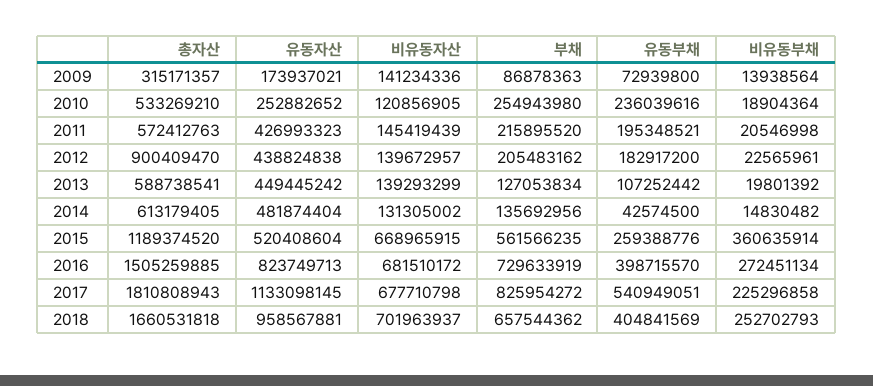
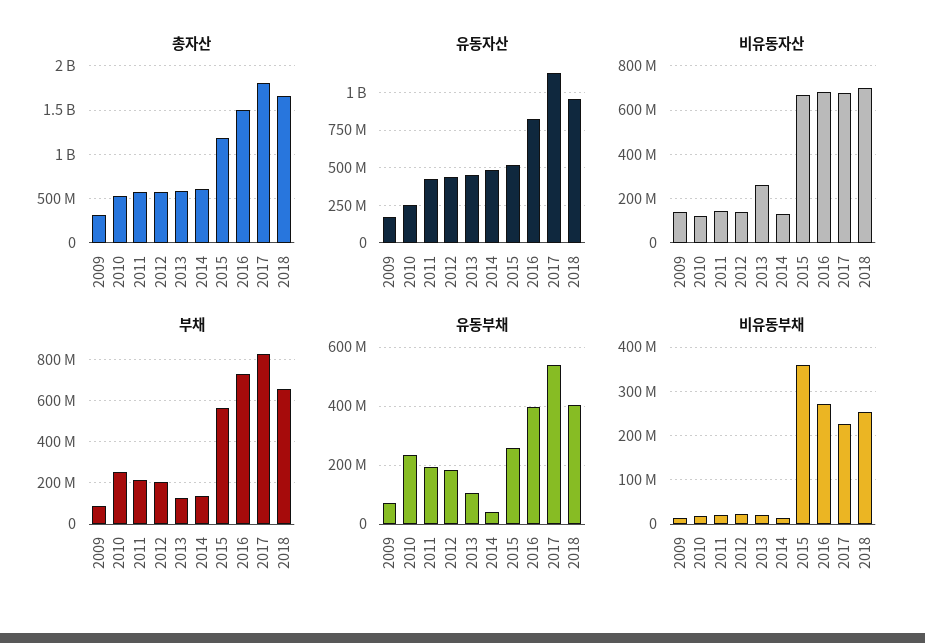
총자산, 2012: 900409470 -> 600000000
비유동자산, 2013: 139293299 -> 250000000

